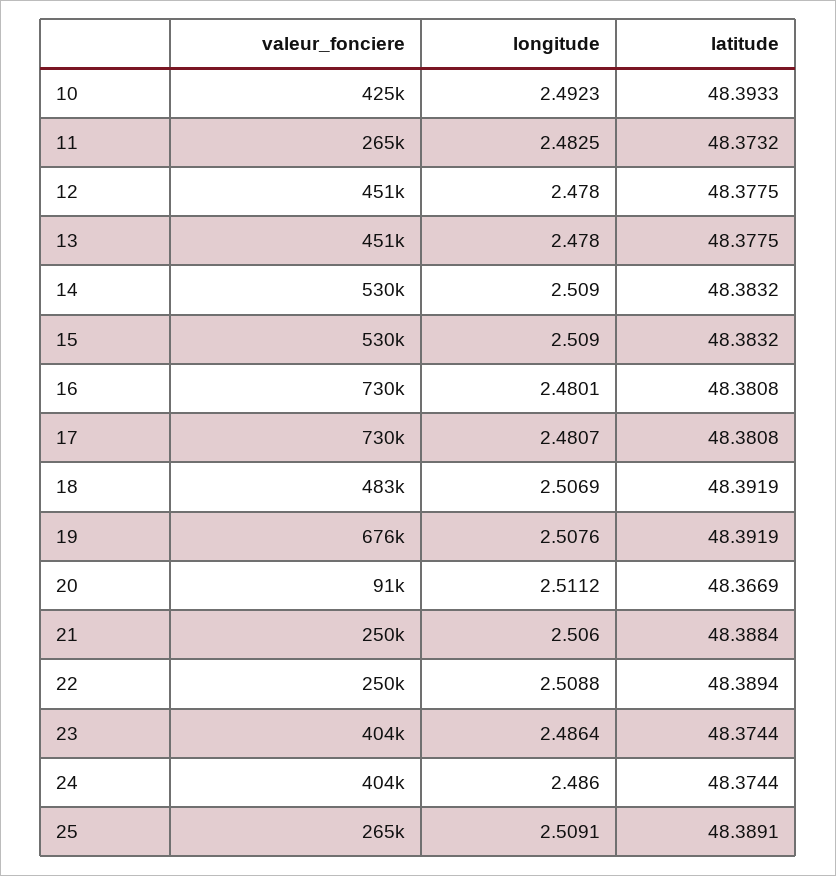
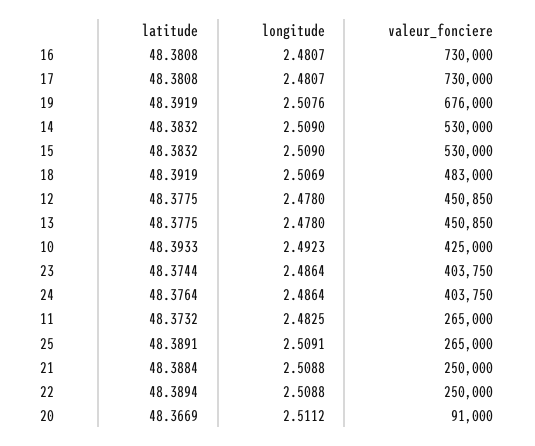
longitude, 16: 2.4801 -> 2.4807
longitude, 21: 2.506 -> 2.5088
longitude, 24: 2.486 -> 2.4864
latitude, 24: 48.3744 -> 48.3764

